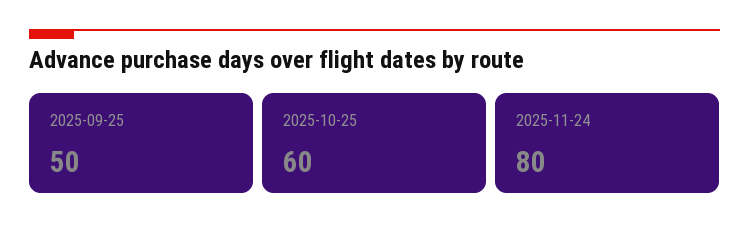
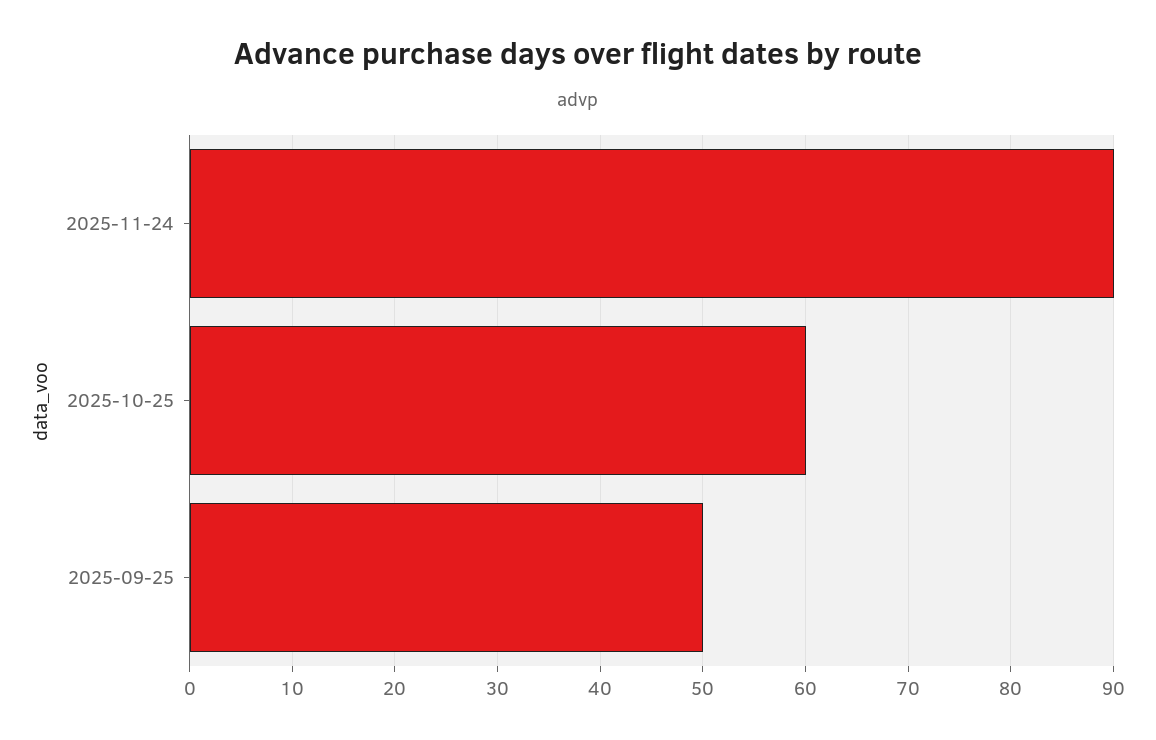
2025-11-24: 80 -> 90

